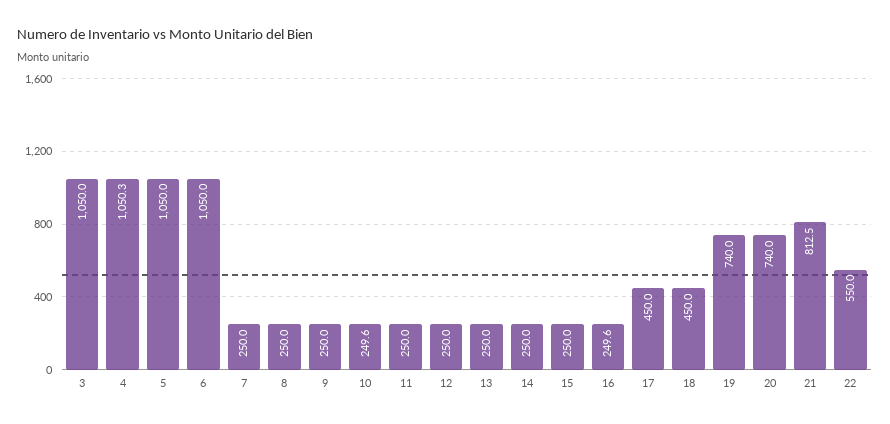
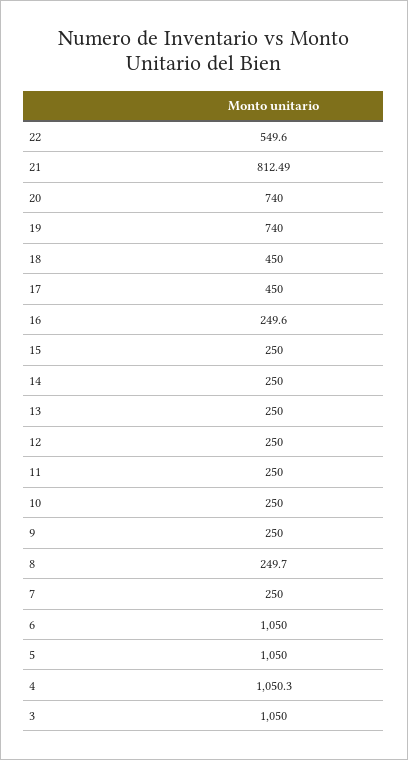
8: 250 -> 249.7
10: 249.6 -> 250
22: 550 -> 549.6

